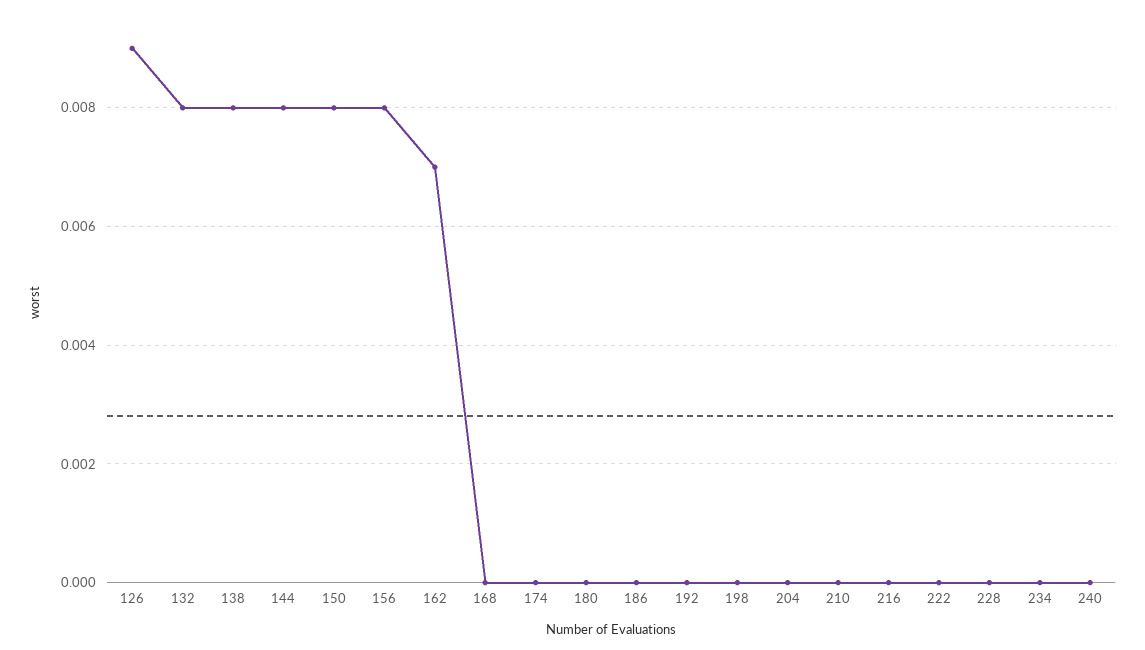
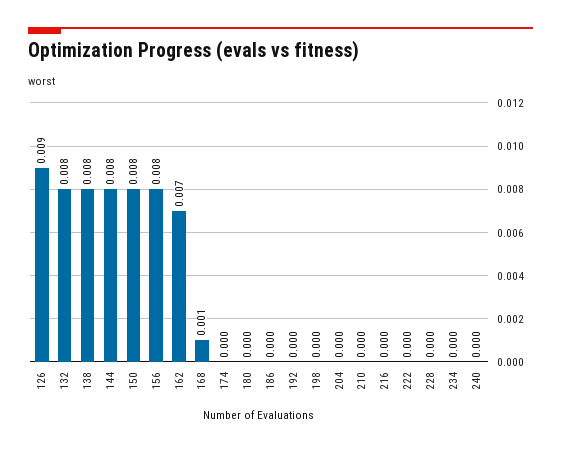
168: 0 -> 0.001

